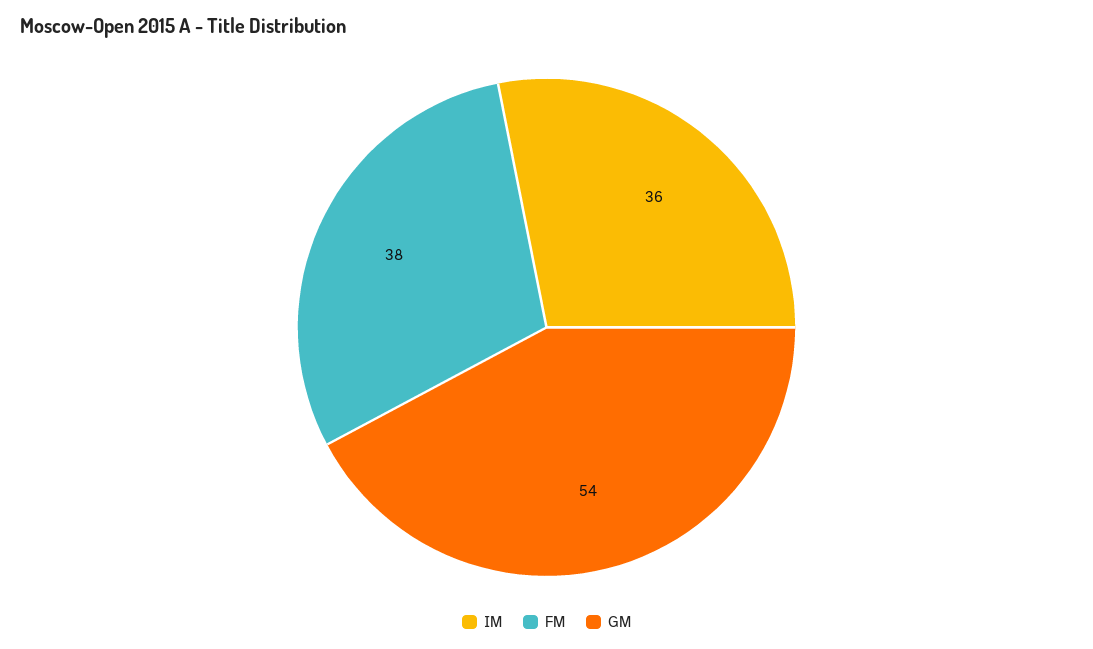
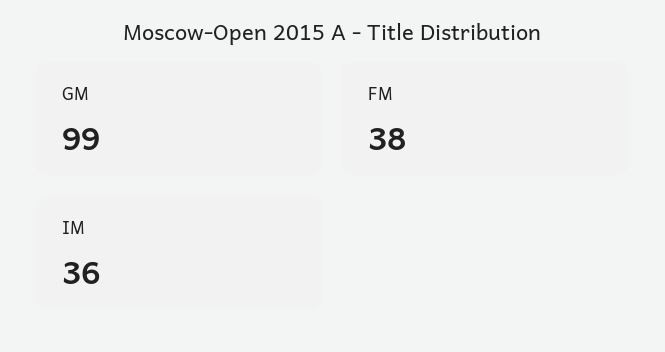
GM: 54 -> 99

